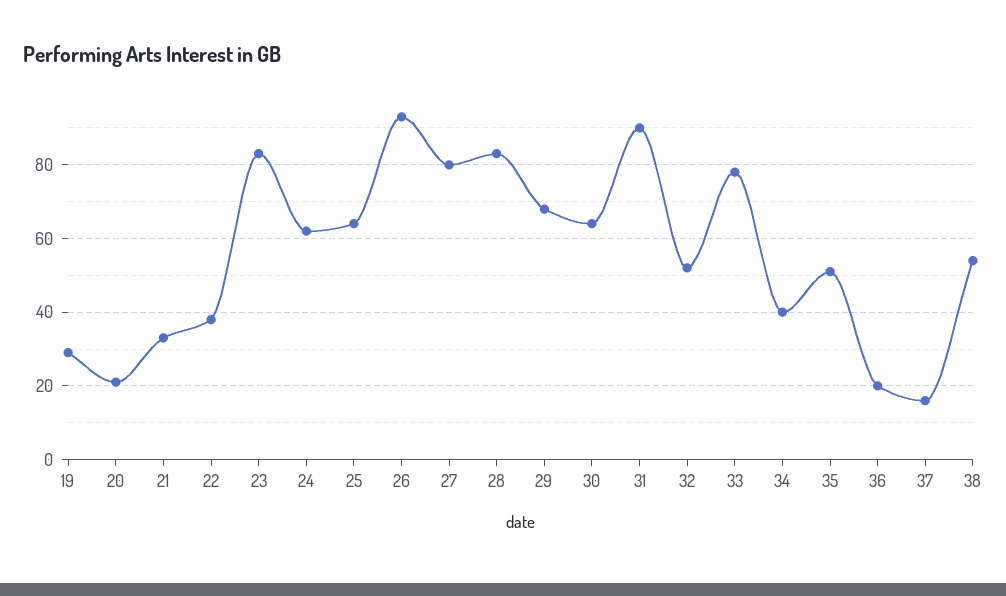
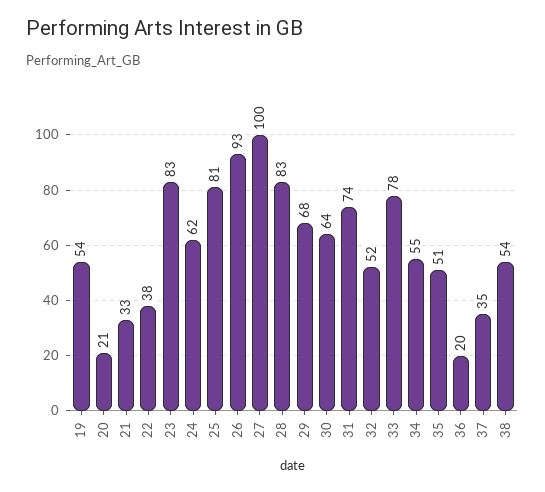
19: 30 -> 54
25: 65 -> 81
27: 80 -> 100
31: 90 -> 74
34: 40 -> 55
37: 15 -> 35

